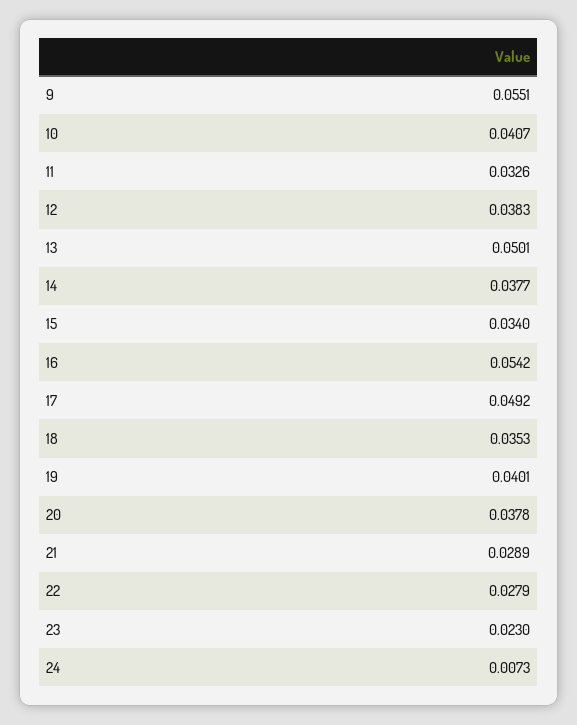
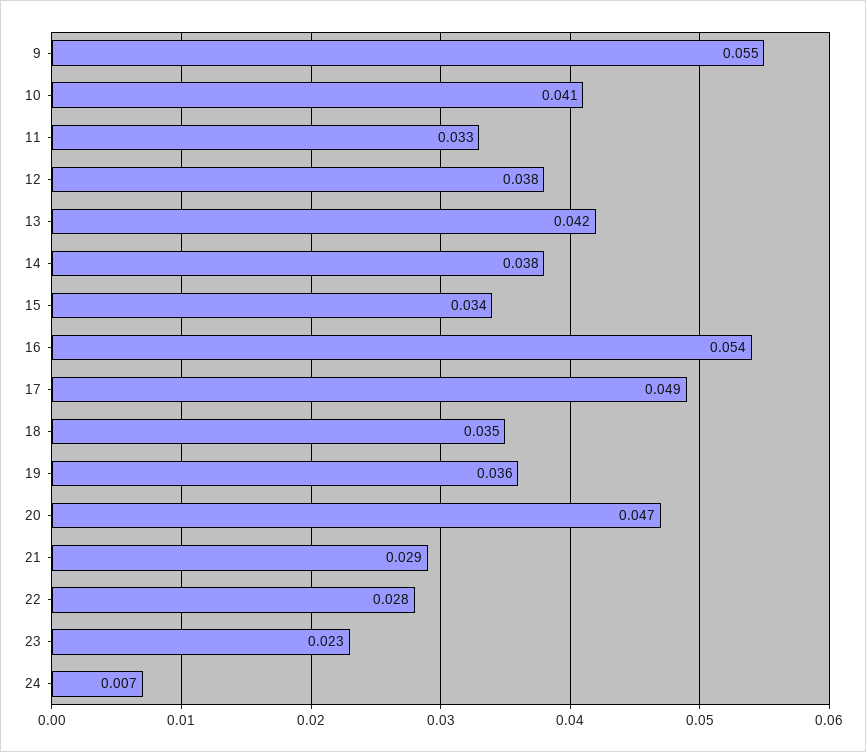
13: 0.0501 -> 0.042
19: 0.0401 -> 0.036
20: 0.0378 -> 0.047

